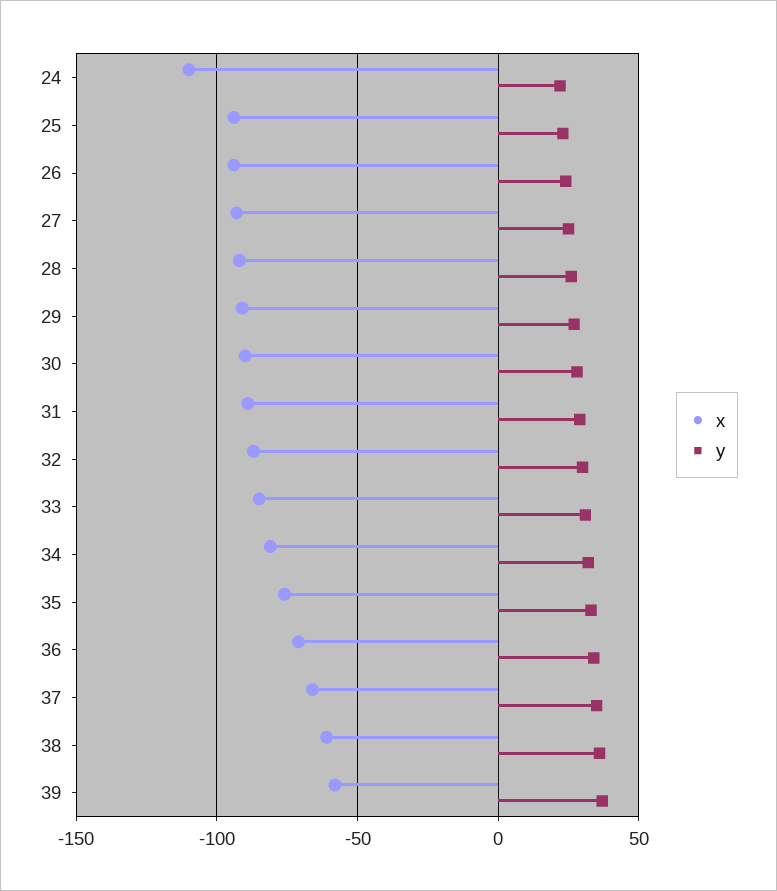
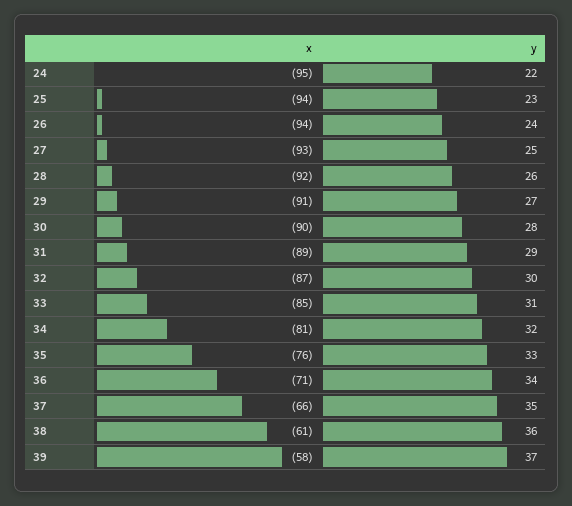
x, 24: -110 -> -95

